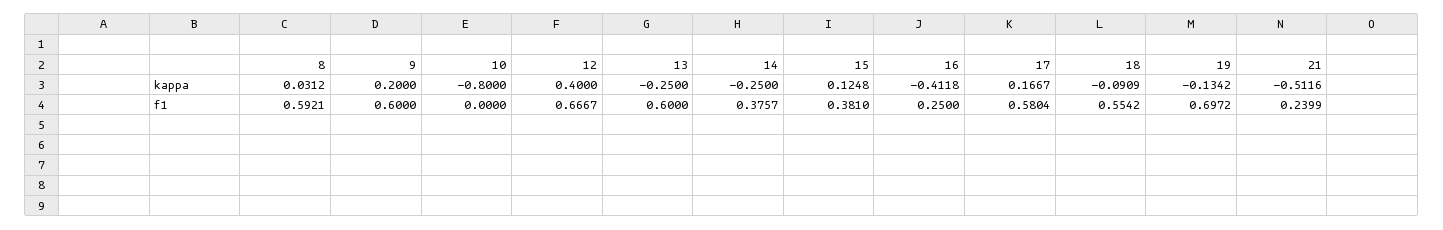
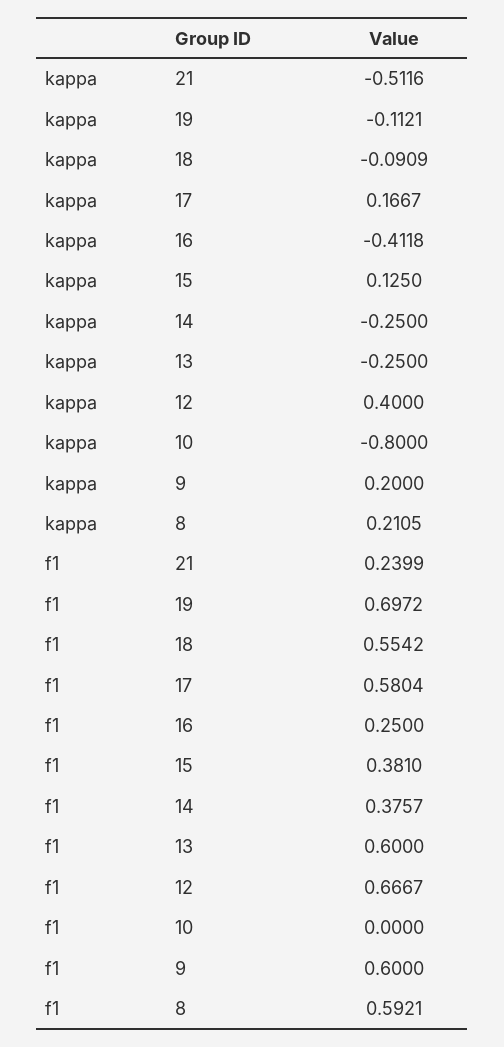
8, kappa: 0.0312 -> 0.2105
15, kappa: 0.1248 -> 0.125
19, kappa: -0.1342 -> -0.1121

